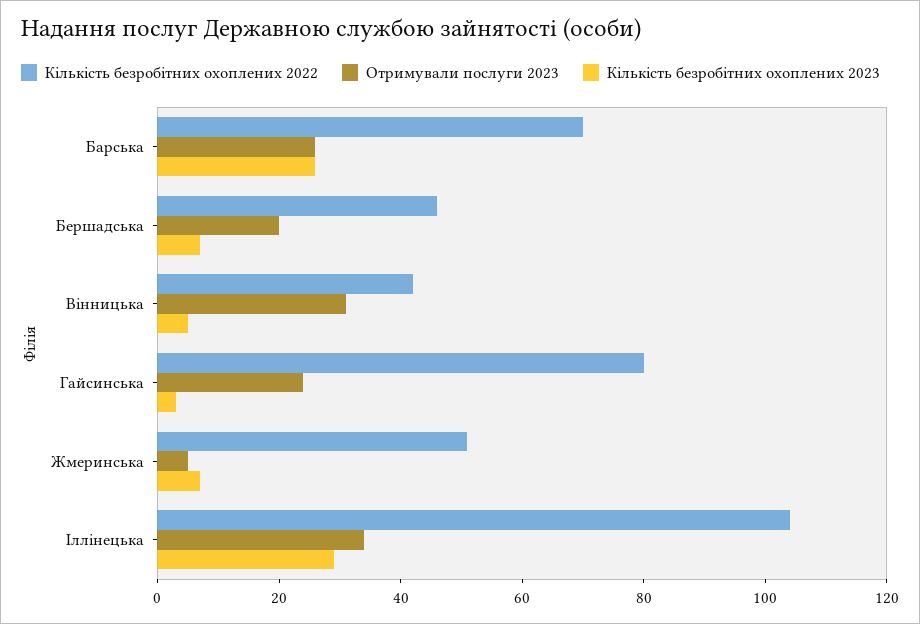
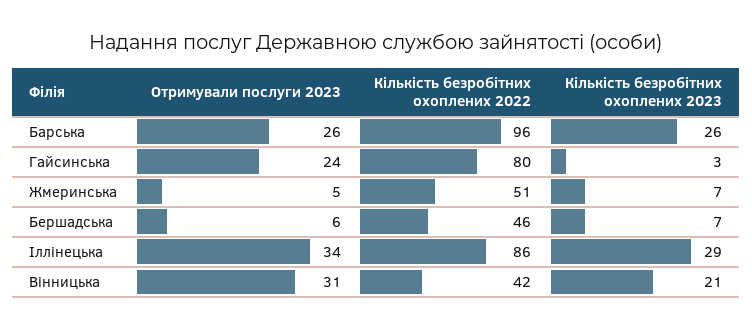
Кількість безробітних охоплених 2022, Барська: 70 -> 96
Отримували послуги 2023, Бершадська: 20 -> 6
Кількість безробітних охоплених 2023, Вінницька: 5 -> 21
Кількість безробітних охоплених 2022, Іллінецька: 105 -> 86

